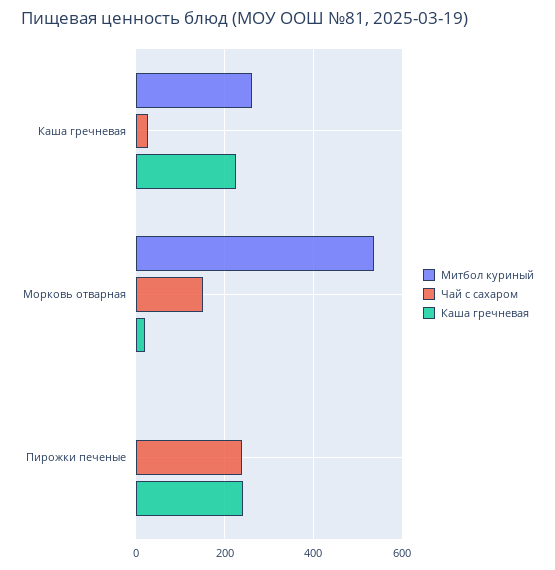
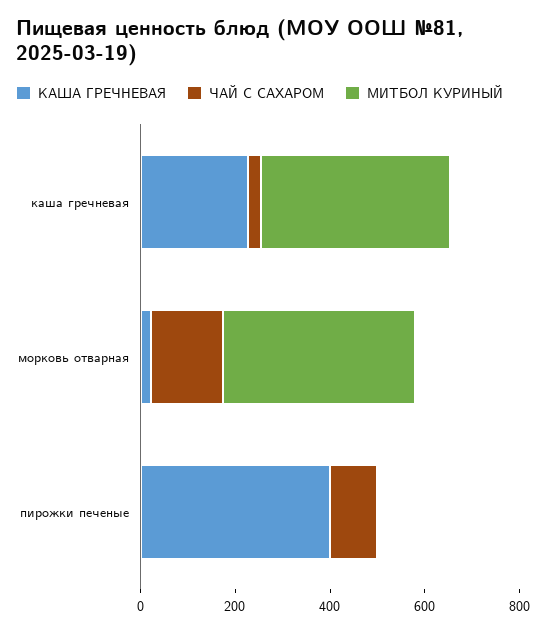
Митбол куриный, Каша гречневая: 260 -> 400
Митбол куриный, Морковь отварная: 540 -> 400
Чай с сахаром, Пирожки печеные: 240 -> 100
Каша гречневая, Пирожки печеные: 240 -> 400

